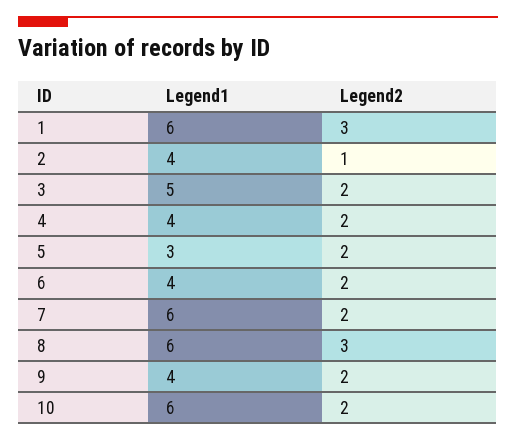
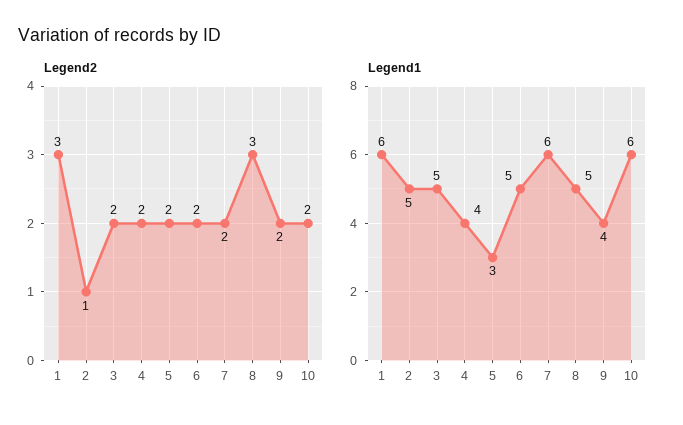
Legend1, 2: 4 -> 5
Legend1, 6: 4 -> 5
Legend1, 8: 6 -> 5

